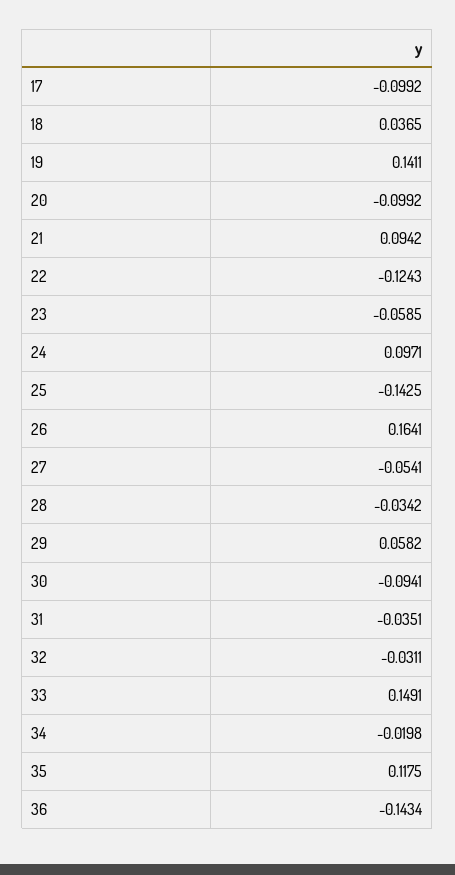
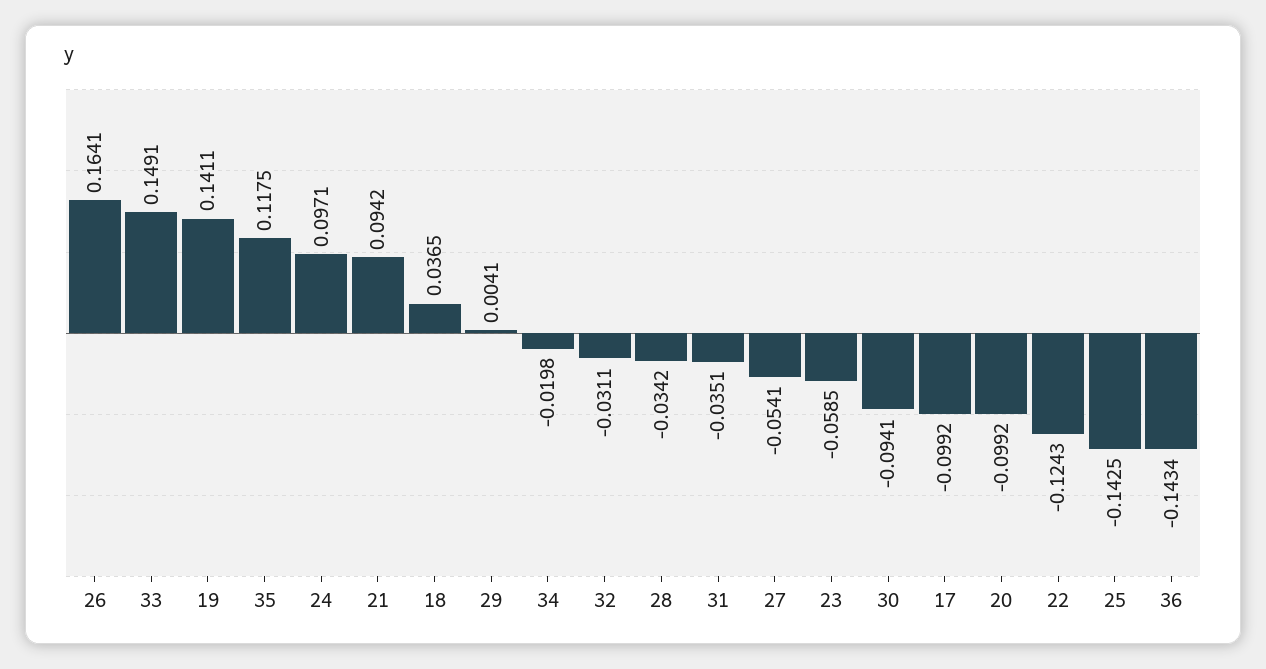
29: 0.0582 -> 0.0041

